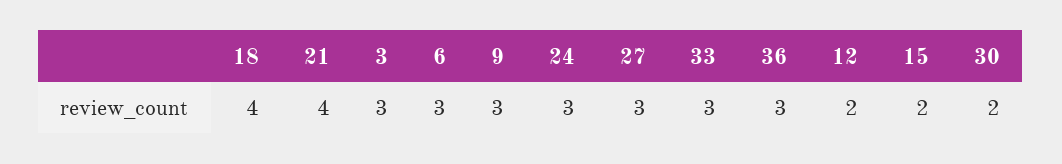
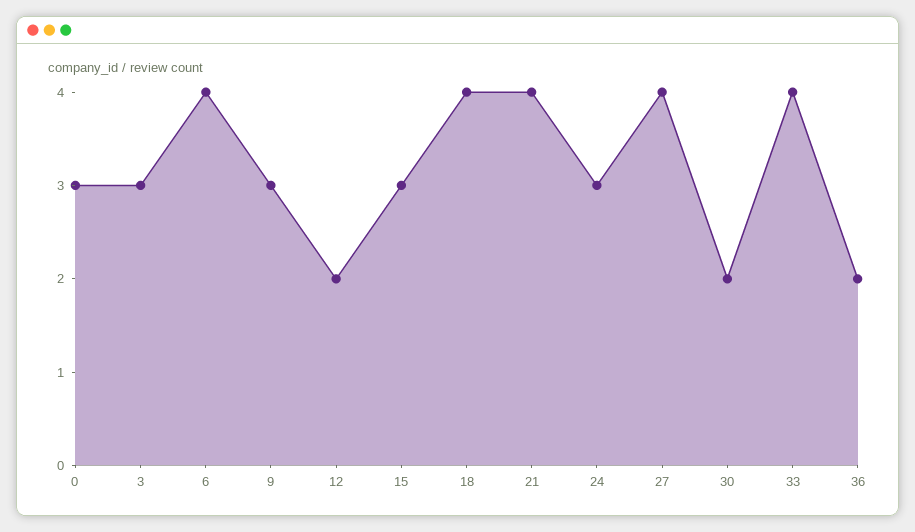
6: 3 -> 4
27: 3 -> 4
33: 3 -> 4
36: 3 -> 2
15: 2 -> 3
0: none -> 3

